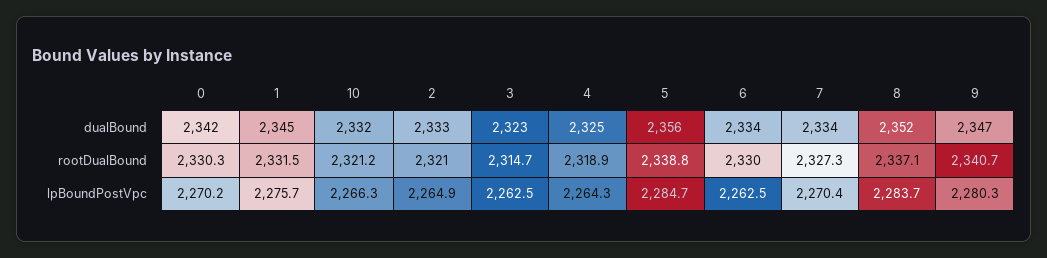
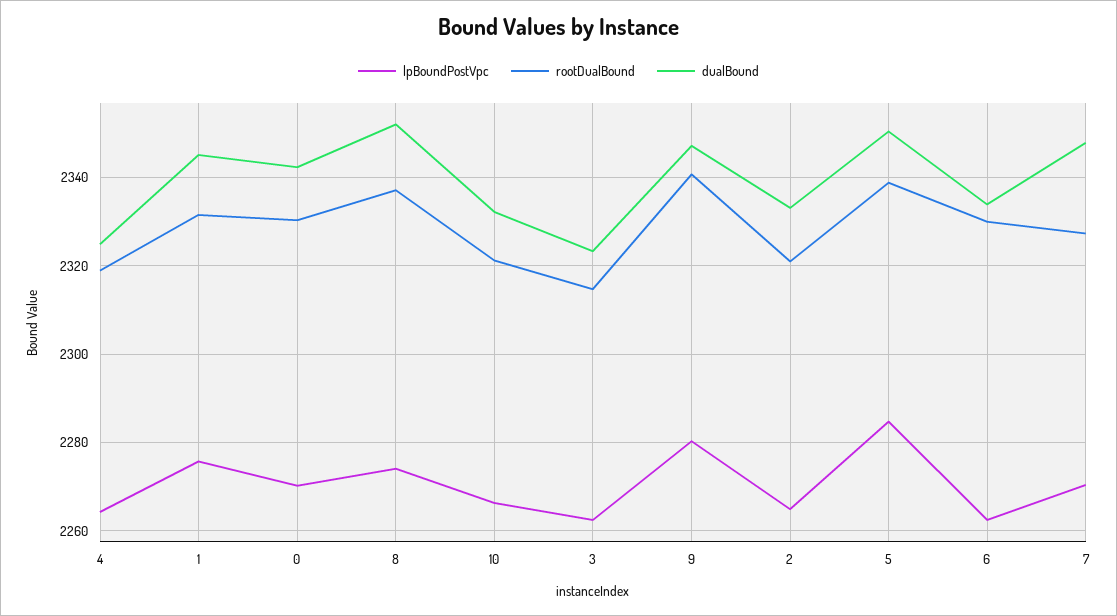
dualBound, 5: 2356 -> 2350
dualBound, 7: 2334 -> 2348
lpBoundPostVpc, 8: 2283.7 -> 2274

